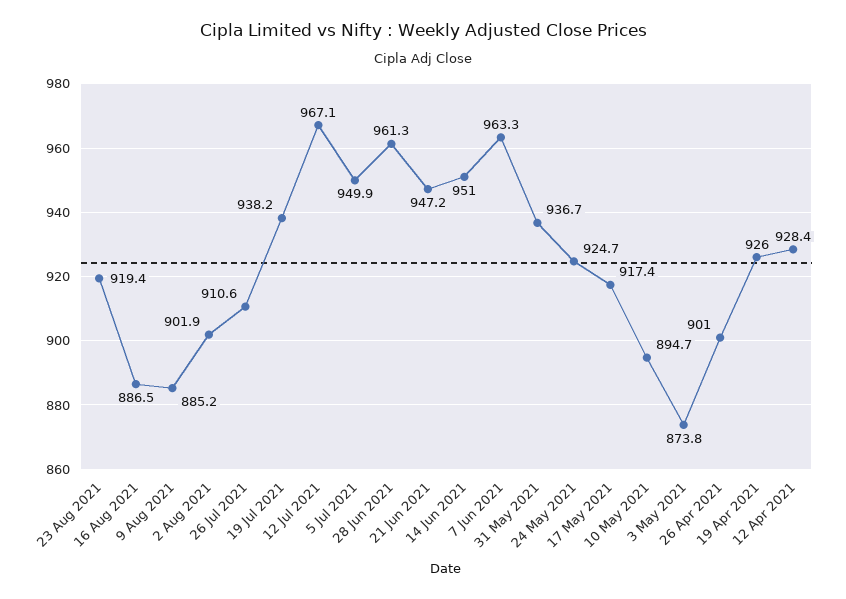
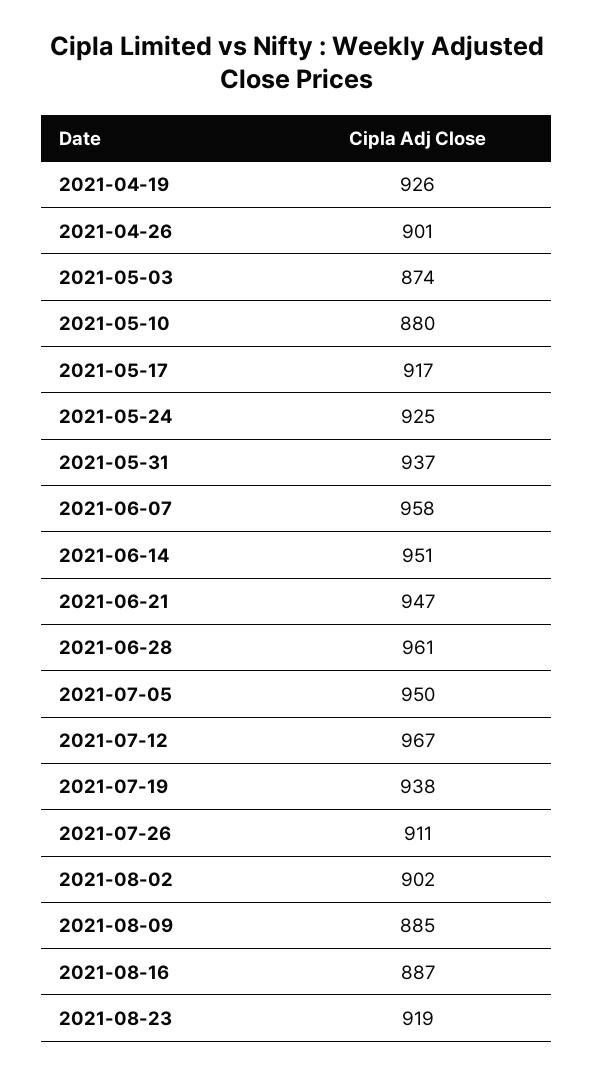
7 Jun 2021: 963.3 -> 958
10 May 2021: 894.7 -> 880
12 Apr 2021: 928.4 -> none

